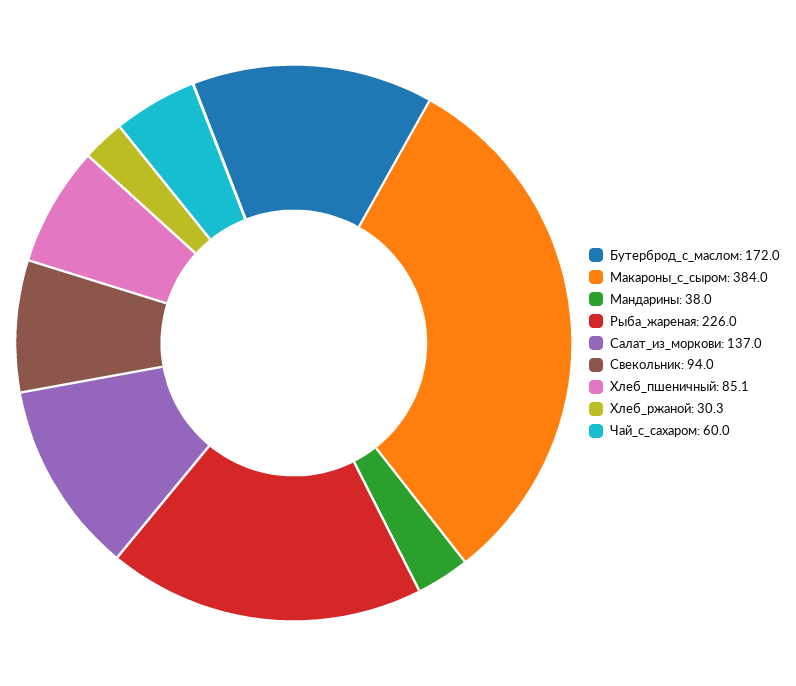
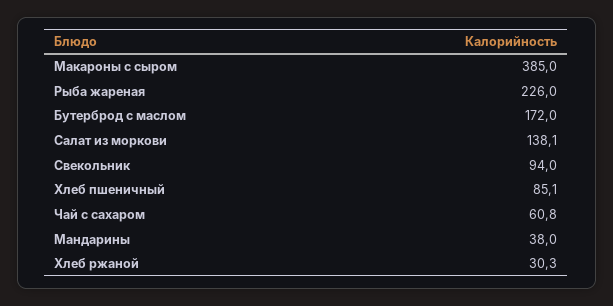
Макароны_с_сыром: 384 -> 385
Салат_из_моркови: 137 -> 138.1
Чай_с_сахаром: 60 -> 60.8

